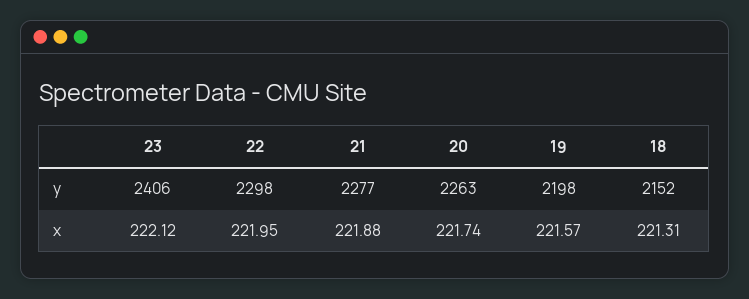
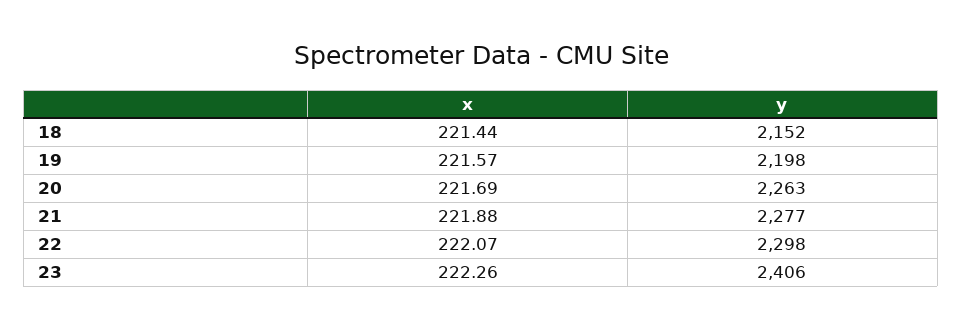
23, x: 222.12 -> 222.26
22, x: 221.95 -> 222.07
20, x: 221.74 -> 221.69
18, x: 221.31 -> 221.44

